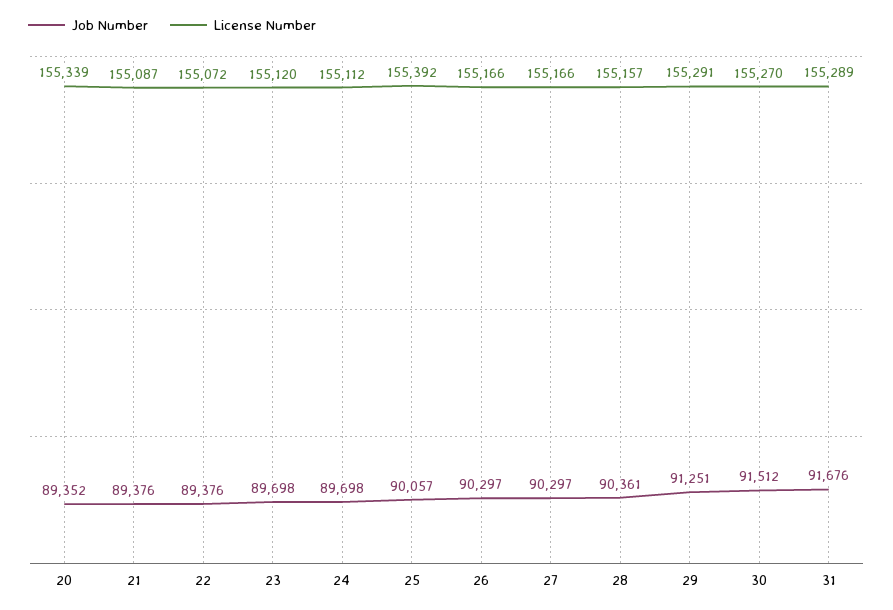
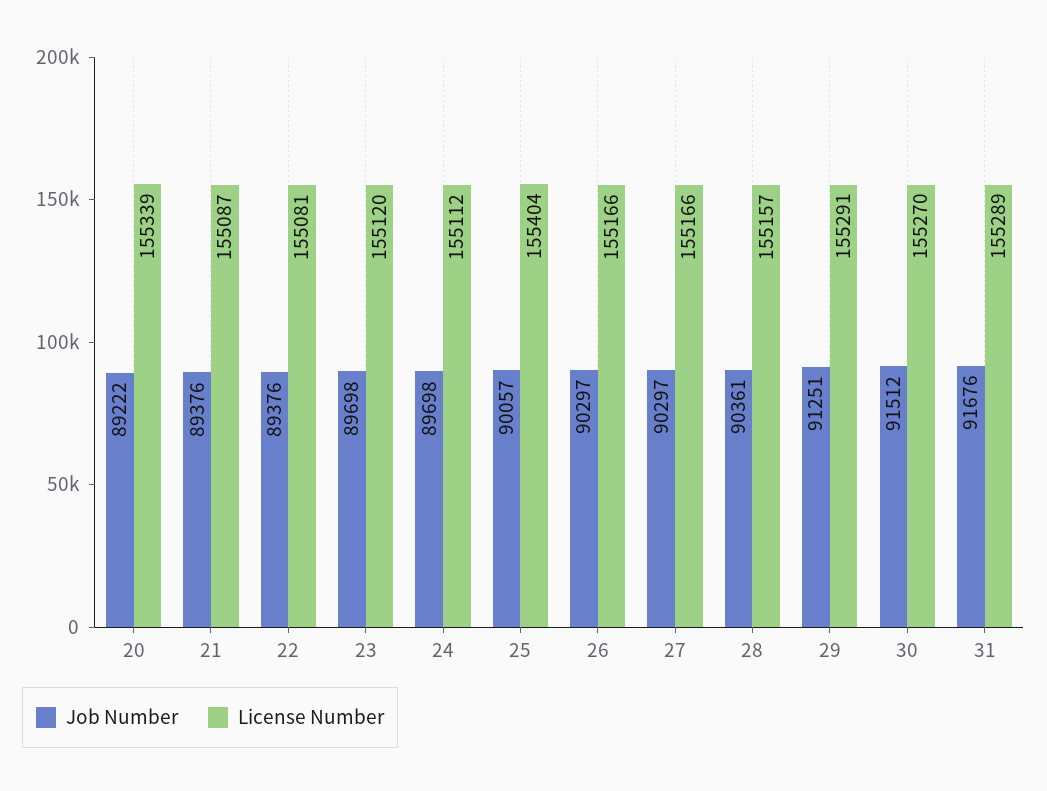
Job Number, 20: 89352 -> 89222
License Number, 22: 155072 -> 155081
License Number, 25: 155392 -> 155404

